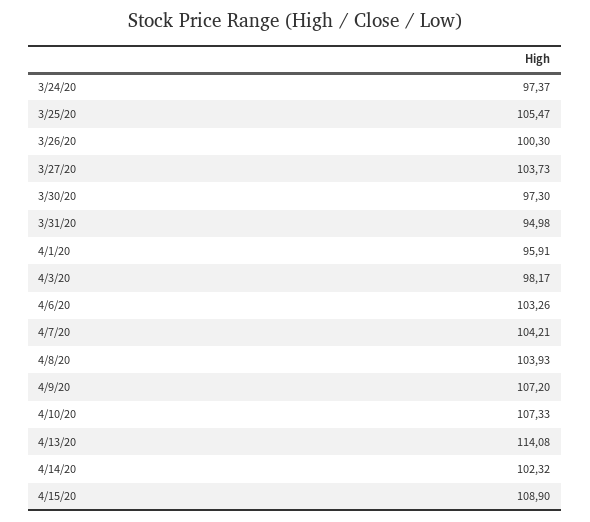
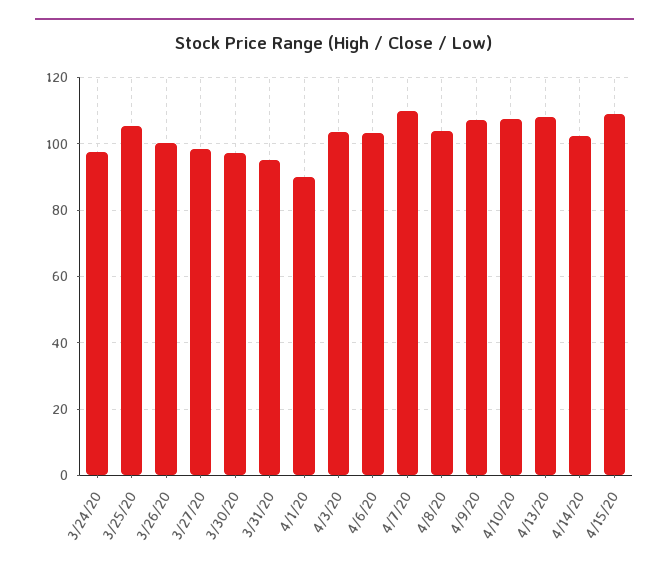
3/27/20: 103.73 -> 98
4/1/20: 95.91 -> 90
4/3/20: 98.17 -> 104
4/7/20: 104.21 -> 110
4/13/20: 114.08 -> 108

